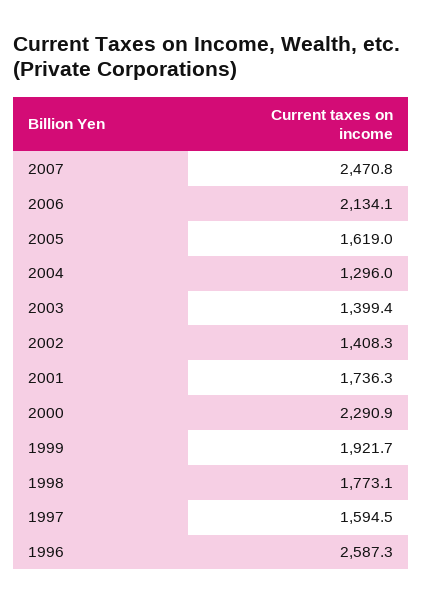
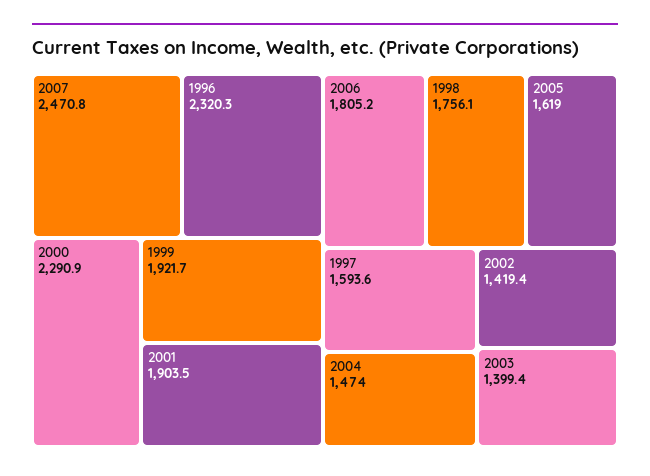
2006: 2134.1 -> 1805.2
2004: 1296 -> 1474
2002: 1408.3 -> 1419.4
2001: 1736.3 -> 1903.5
1998: 1773.1 -> 1756.1
1997: 1594.5 -> 1593.6
1996: 2587.3 -> 2320.3

